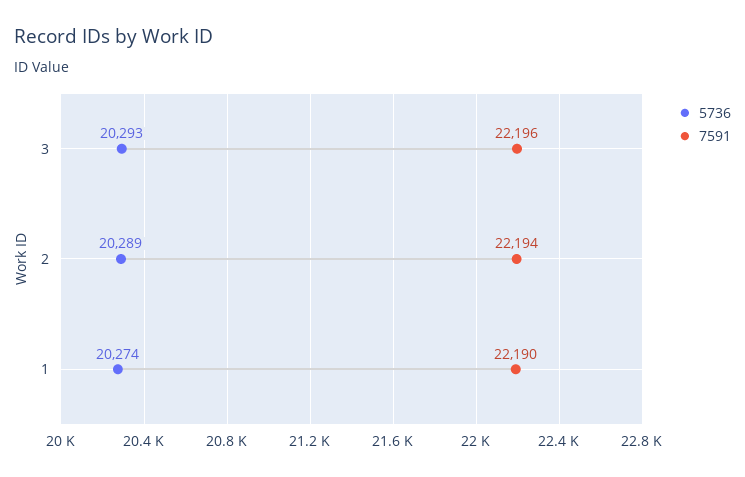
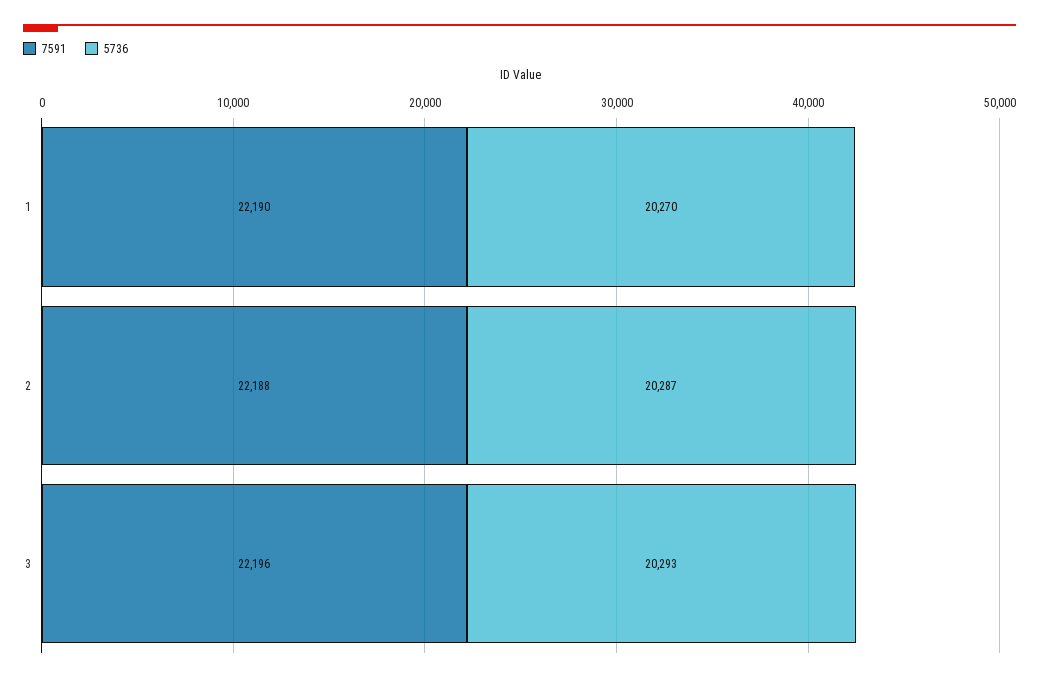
5736, 2: 20289 -> 20287
7591, 2: 22194 -> 22188
5736, 1: 20274 -> 20270

